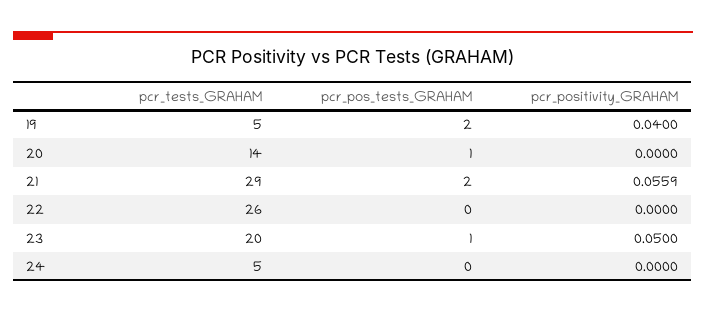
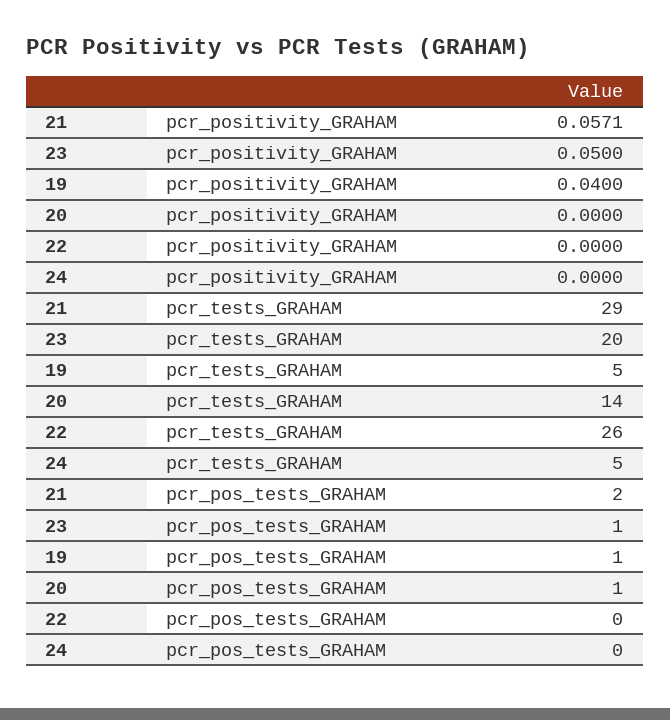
pcr_pos_tests_GRAHAM, 19: 2 -> 1
pcr_positivity_GRAHAM, 21: 0.0559 -> 0.0571

